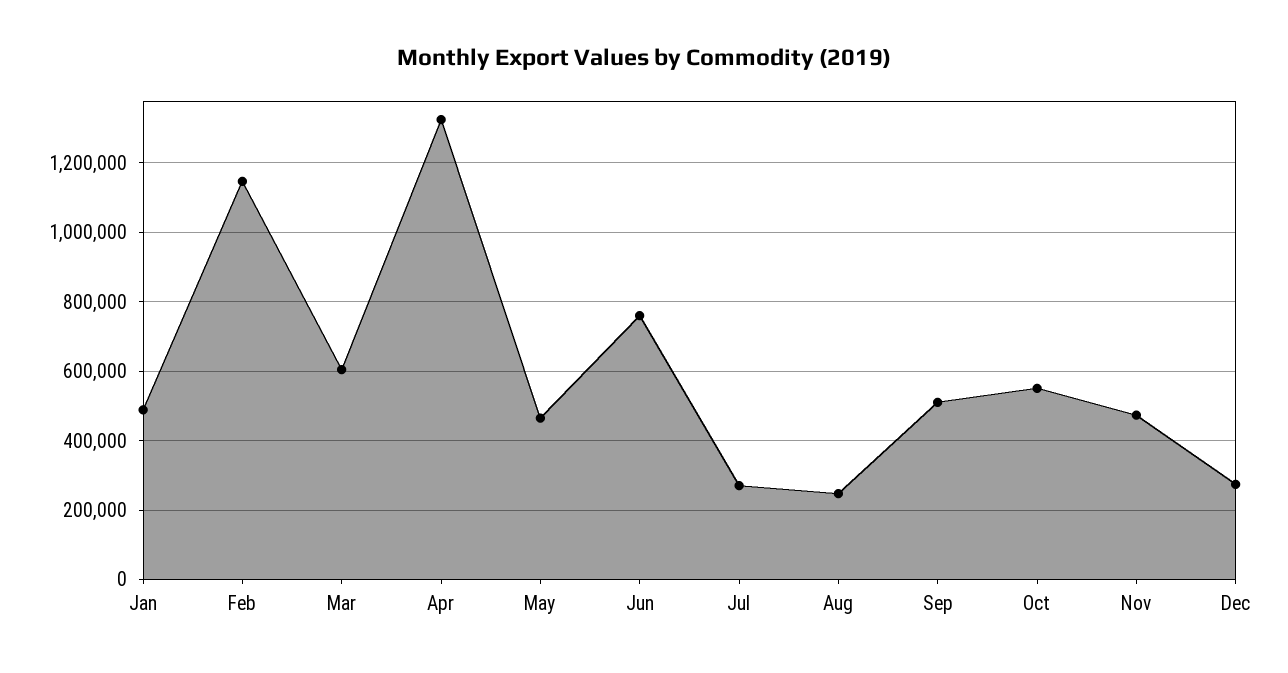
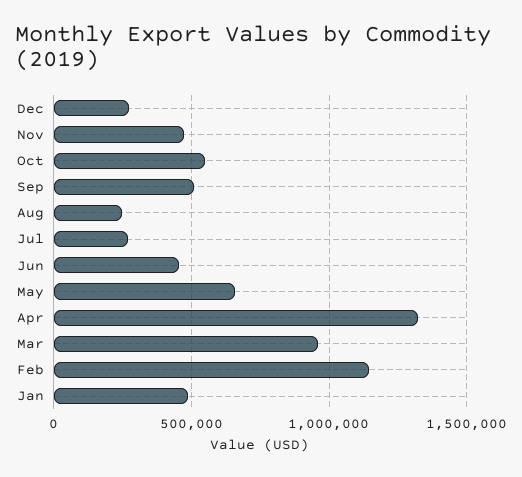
Mar: 600000 -> 950000
May: 460000 -> 650000
Jun: 760000 -> 450000

